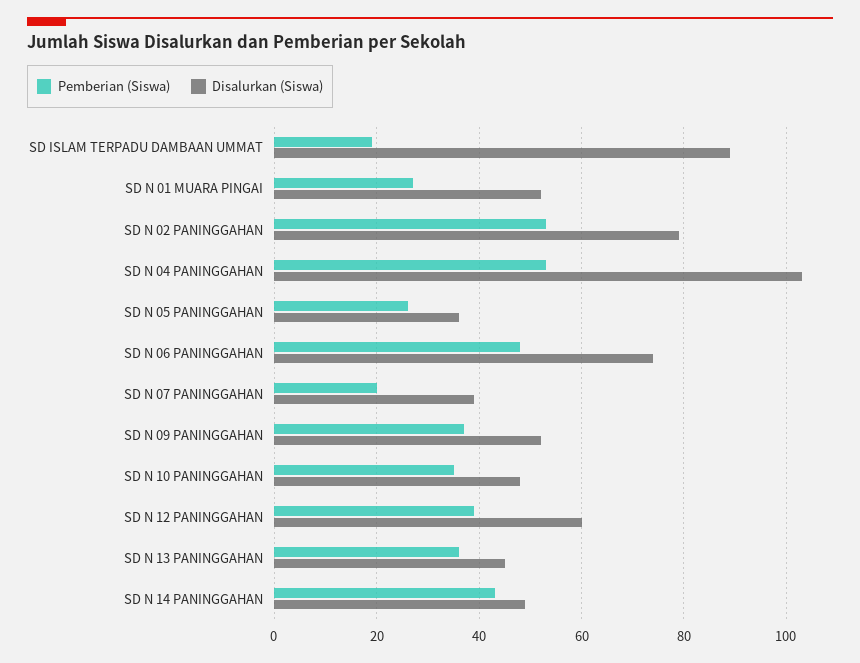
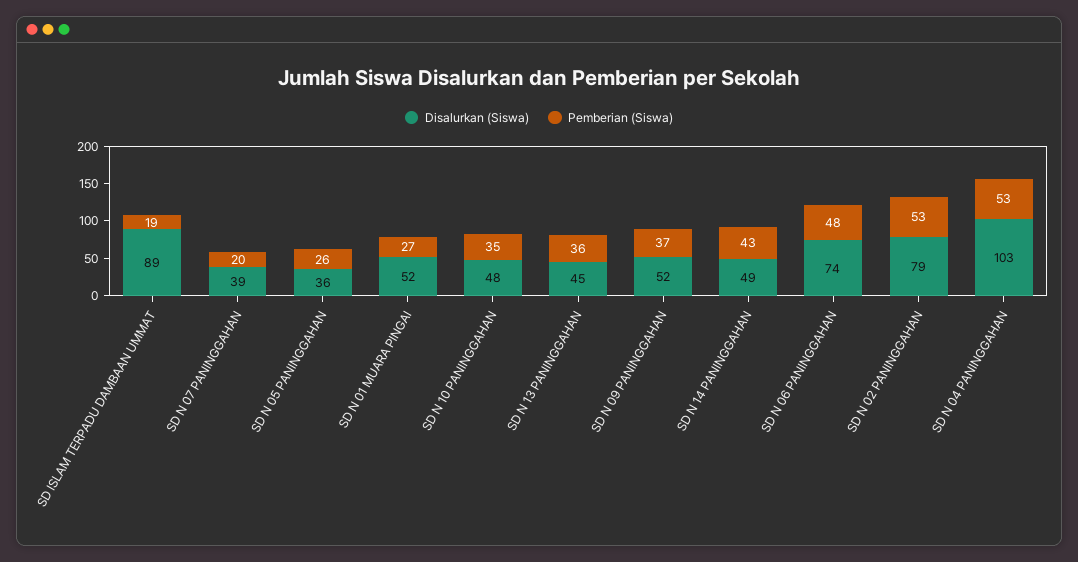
Pemberian (Siswa), SD N 12 PANINGGAHAN: 40 -> none
Disalurkan (Siswa), SD N 12 PANINGGAHAN: 60 -> none

